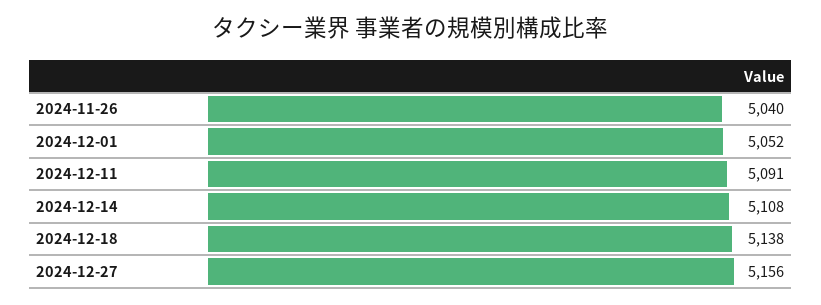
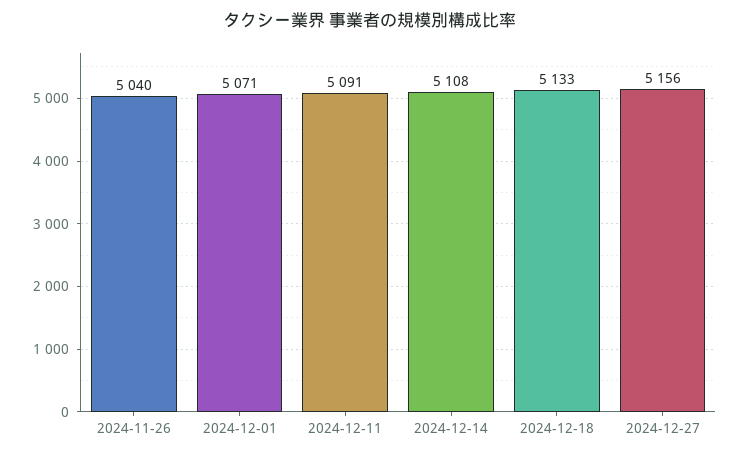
2024-12-01: 5052 -> 5071
2024-12-18: 5138 -> 5133

